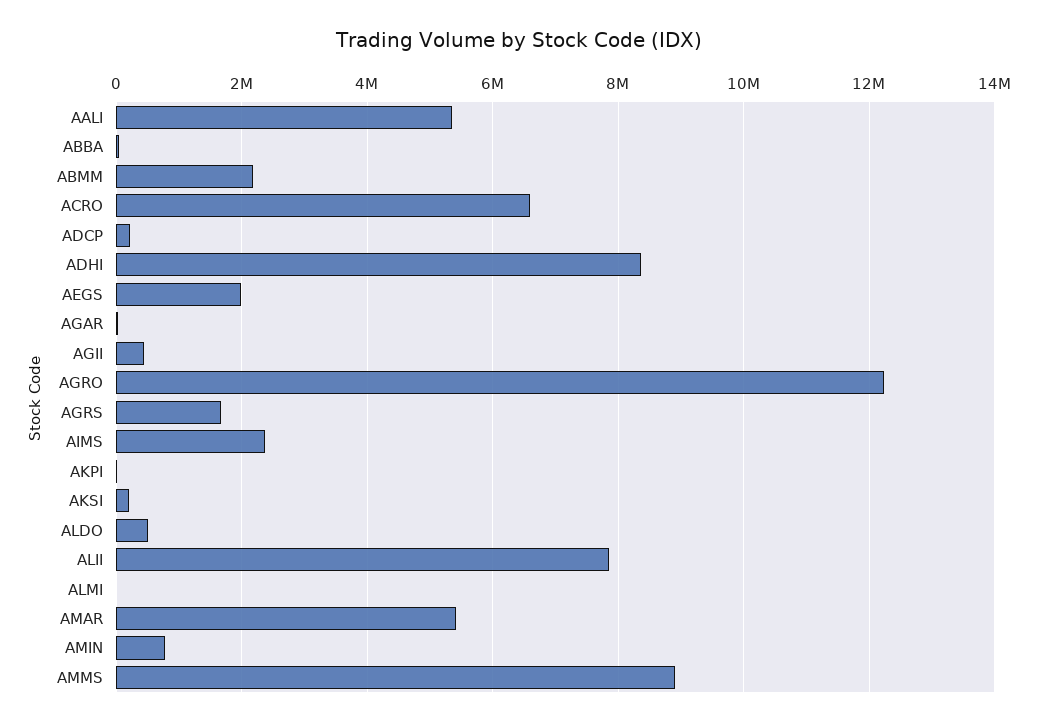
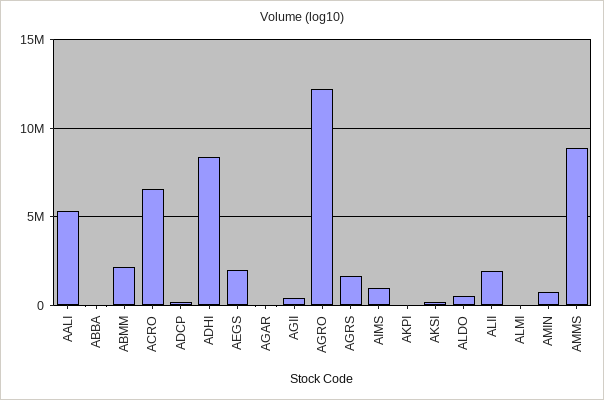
AIMS: 2400000 -> 1000000
ALII: 7800000 -> 2000000
AMAR: 5400000 -> none

